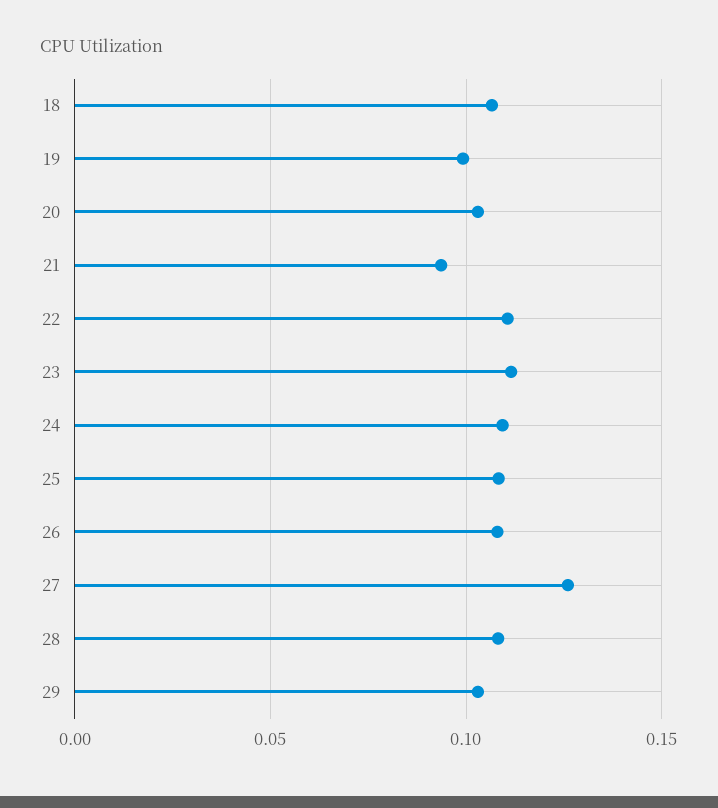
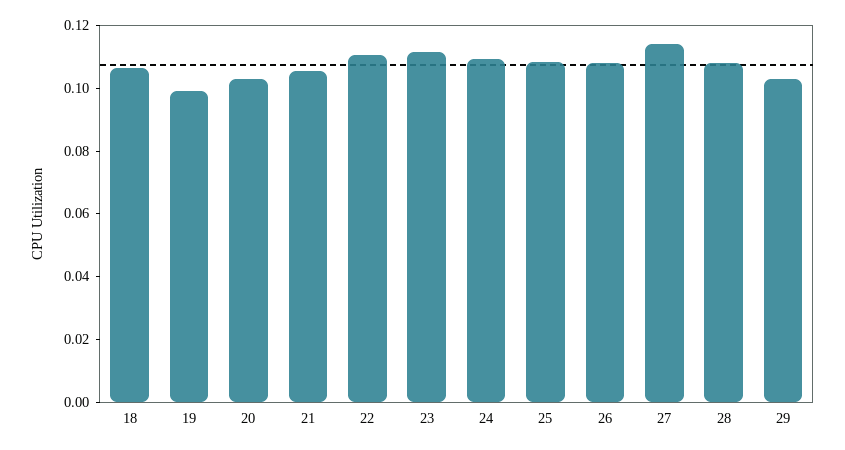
21: 0.095 -> 0.105
27: 0.125 -> 0.115

